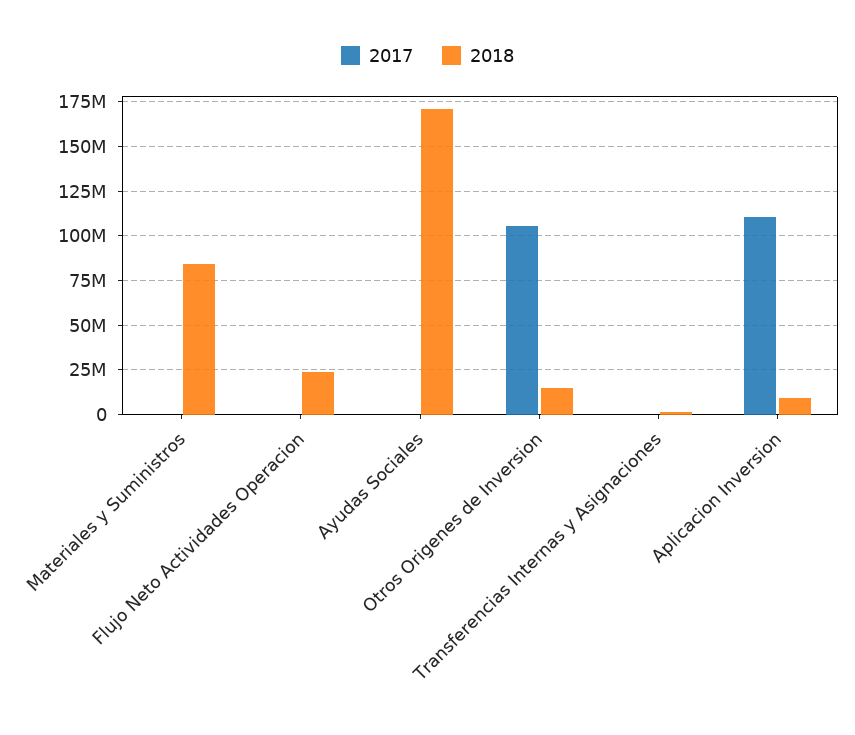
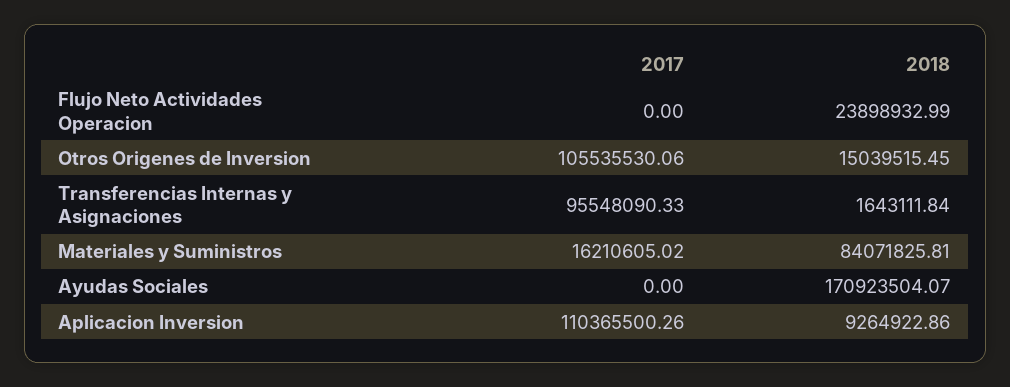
2017, Materiales y Suministros: 0 -> 16210605.02
2017, Transferencias Internas y Asignaciones: 0 -> 95548090.33

